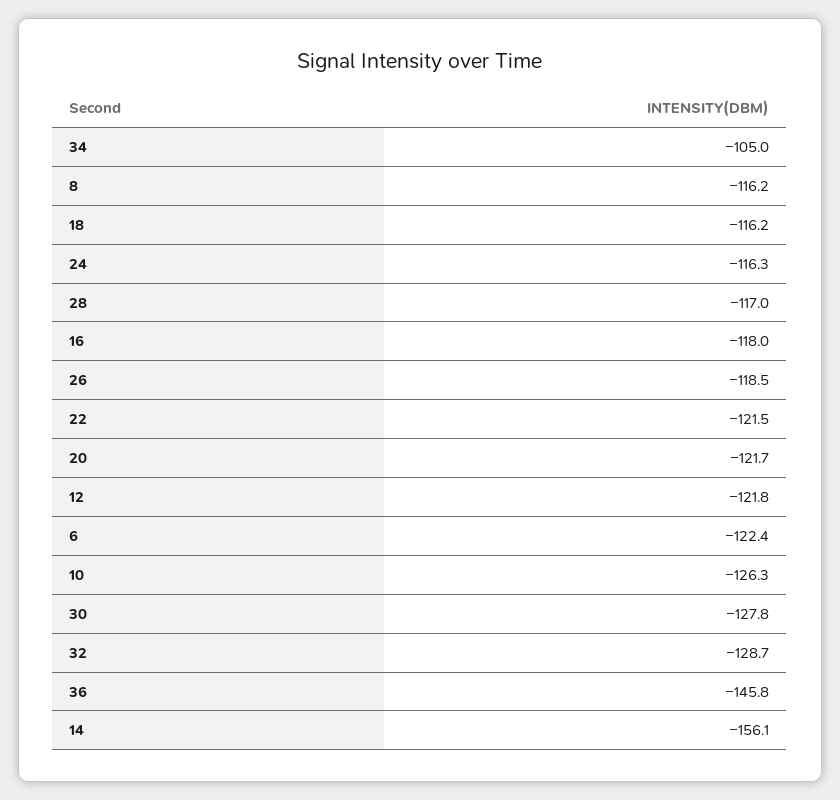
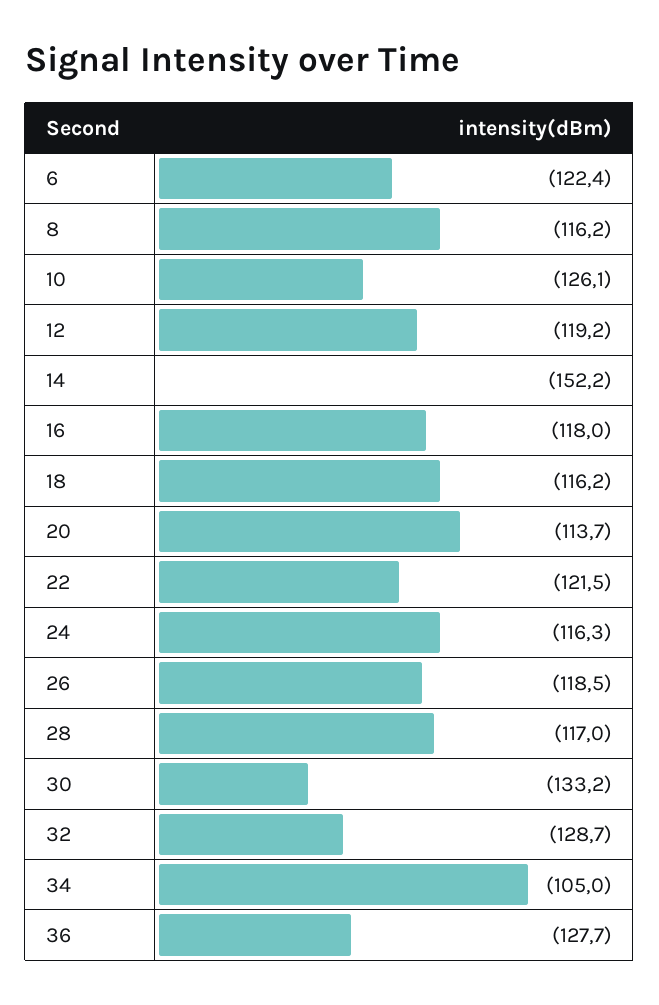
20: -121.7 -> -113.7
12: -121.8 -> -119.2
10: -126.3 -> -126.1
30: -127.8 -> -133.2
36: -145.8 -> -127.7
14: -156.1 -> -152.2

